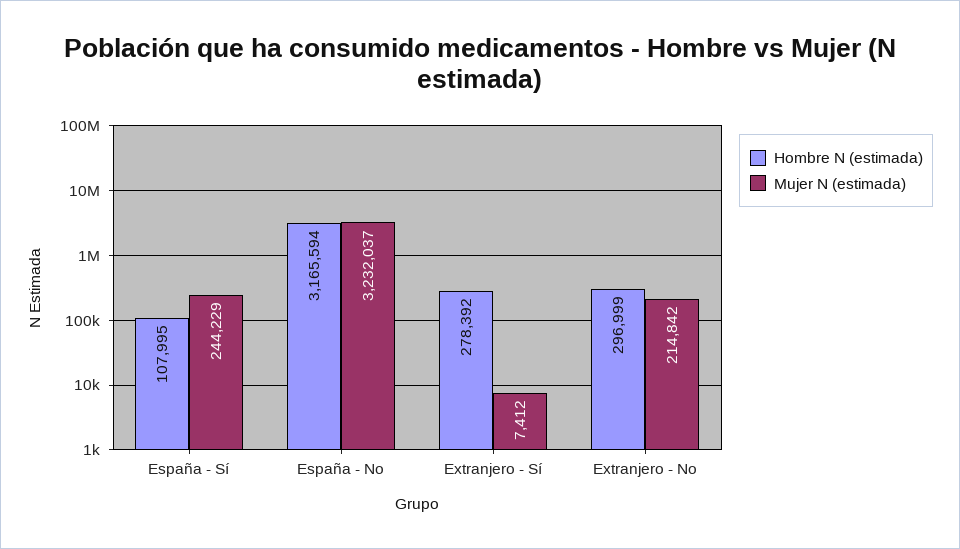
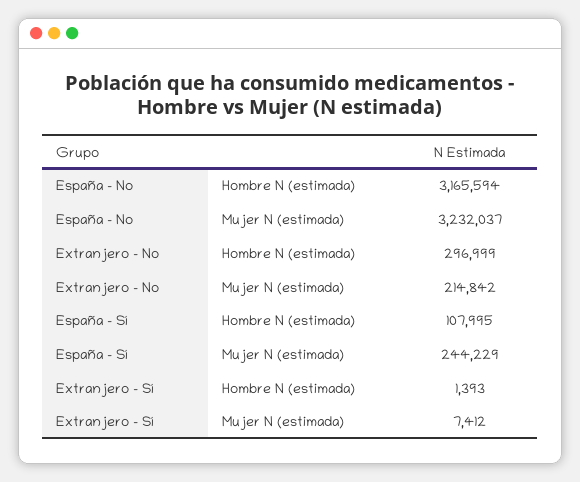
Hombre N (estimada), Extranjero - Sí: 278392 -> 1393

